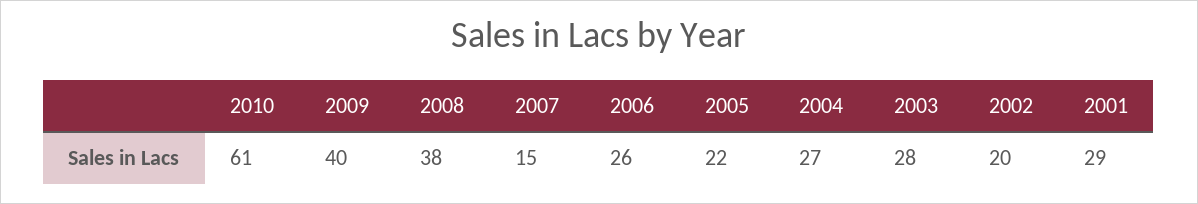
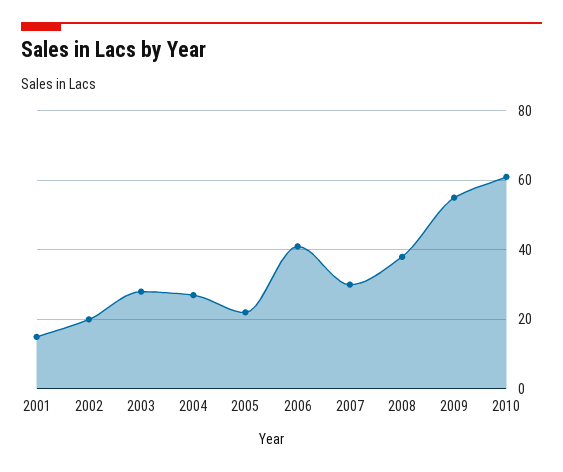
2009: 40 -> 55
2007: 15 -> 30
2006: 26 -> 40
2001: 29 -> 15

